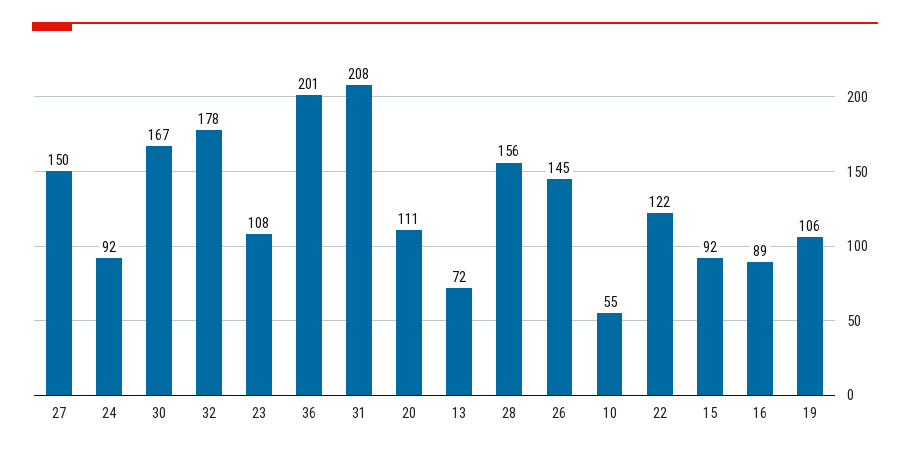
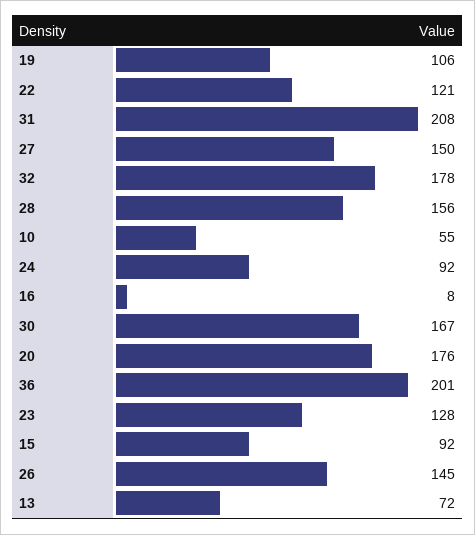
23: 108 -> 128
20: 111 -> 176
22: 122 -> 121
16: 89 -> 8

